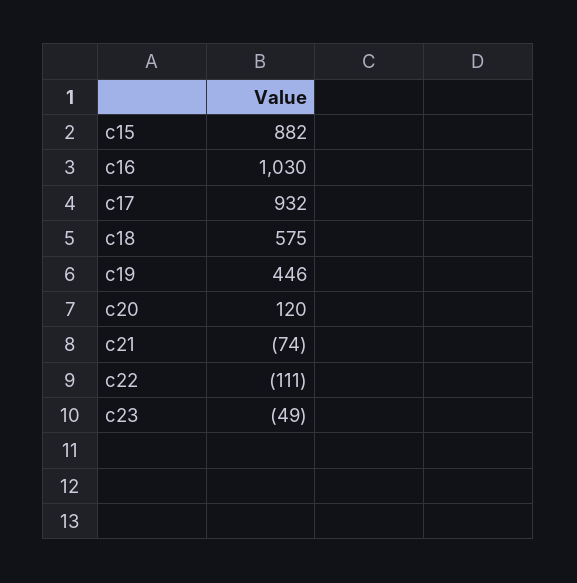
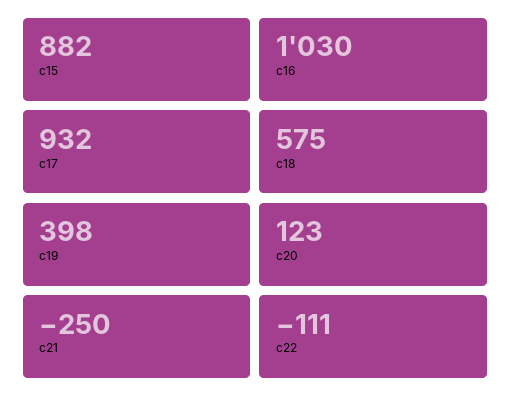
c19: 446 -> 398
c20: 120 -> 123
c21: -74 -> -250
c23: -49 -> none

